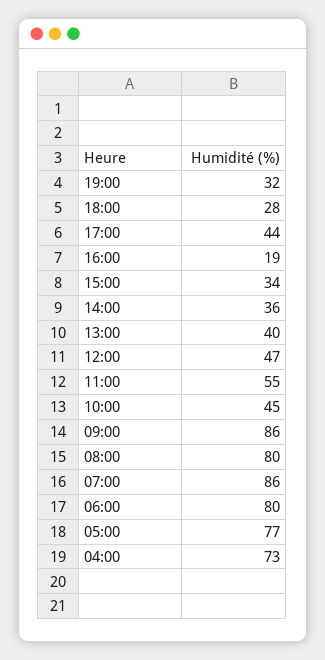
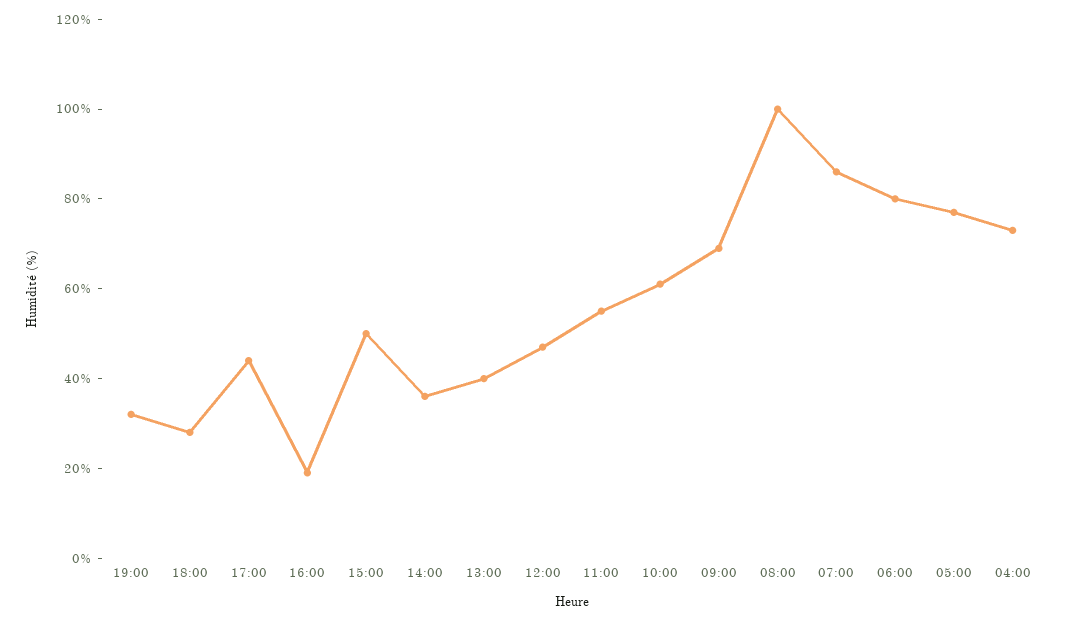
15:00: 34 -> 50
10:00: 45 -> 60
09:00: 86 -> 70
08:00: 80 -> 100

